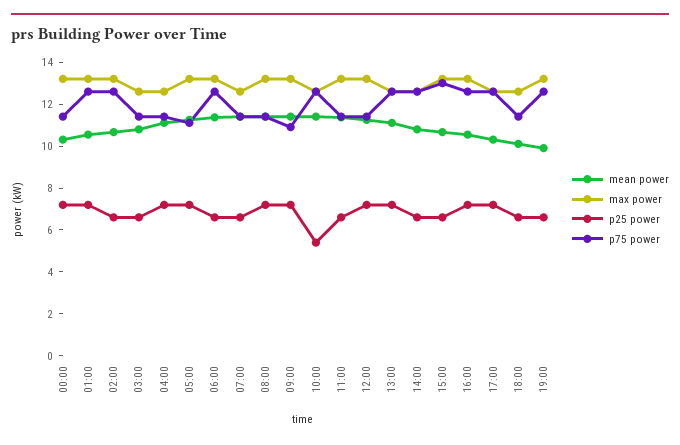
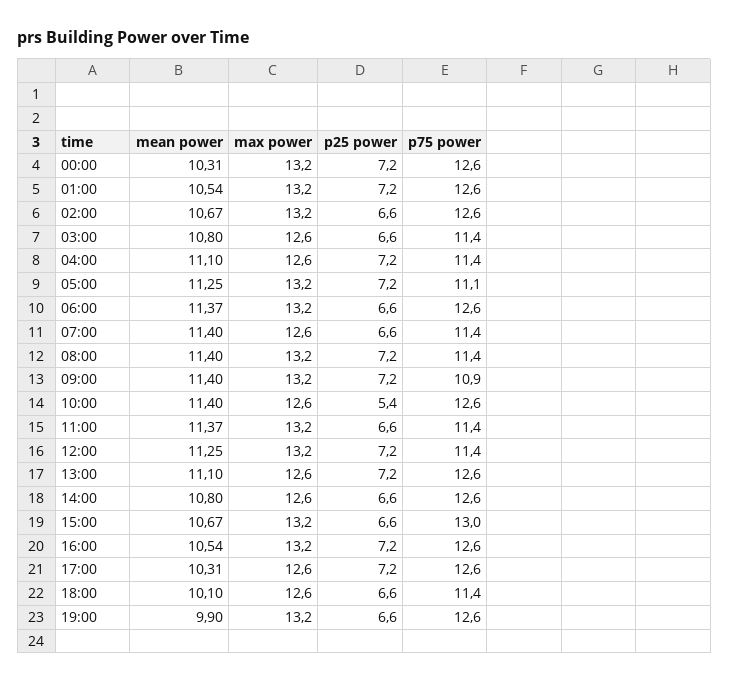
p75 power, 00:00: 11.5 -> 12.6

